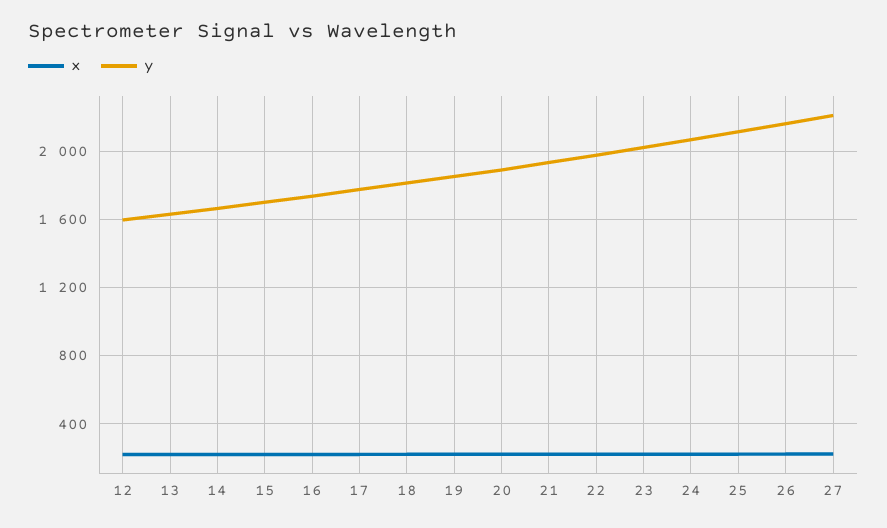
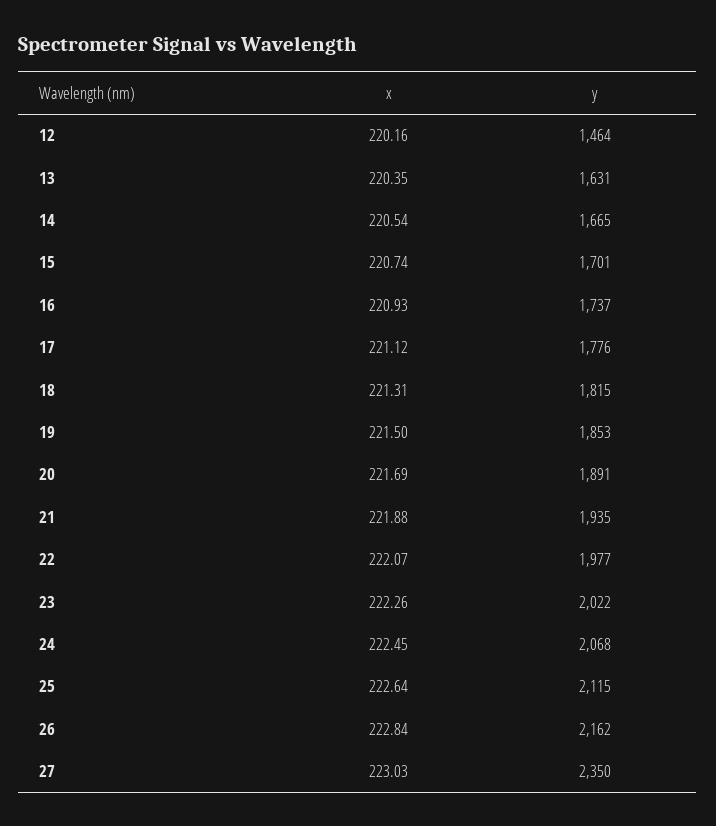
y, 12: 1600 -> 1464
y, 27: 2200 -> 2350

